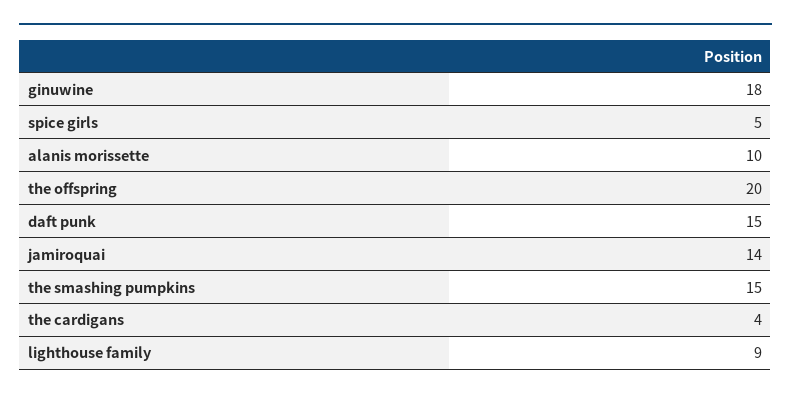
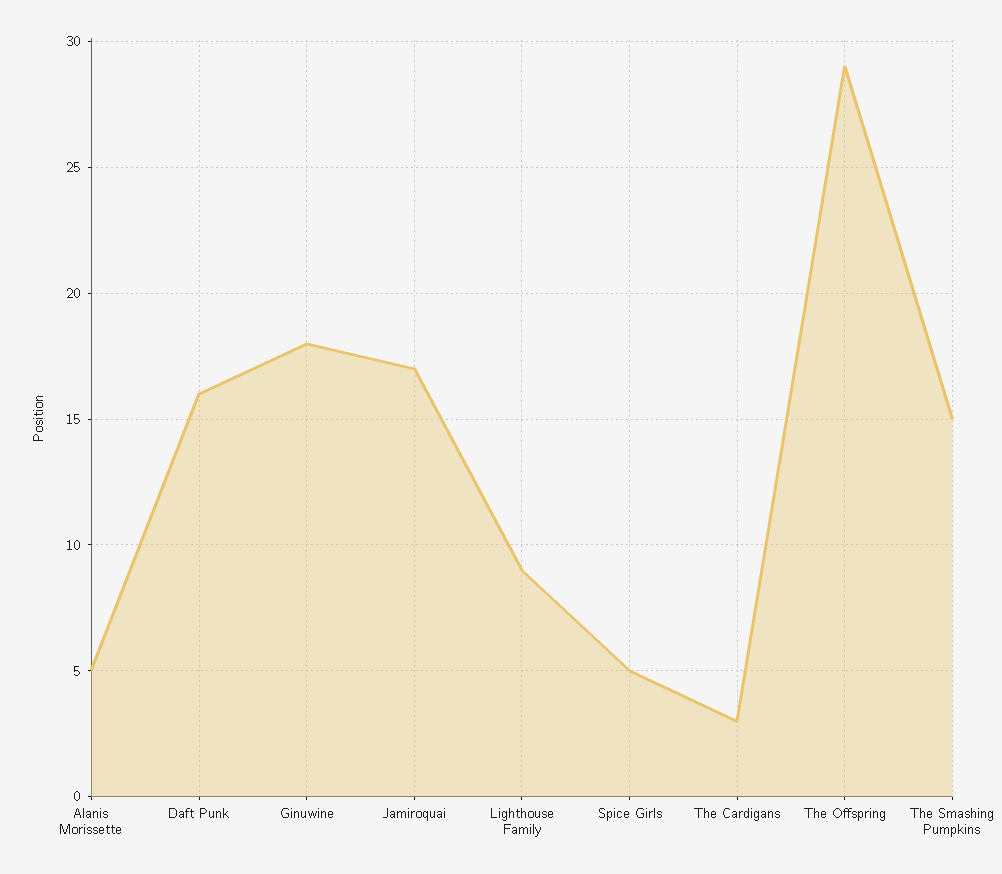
alanis morissette: 10 -> 5
the offspring: 20 -> 29
daft punk: 15 -> 16
jamiroquai: 14 -> 17
the cardigans: 4 -> 3

